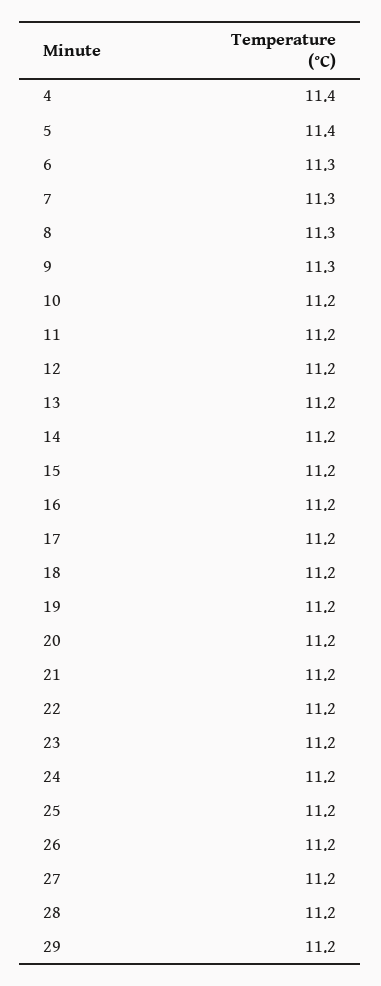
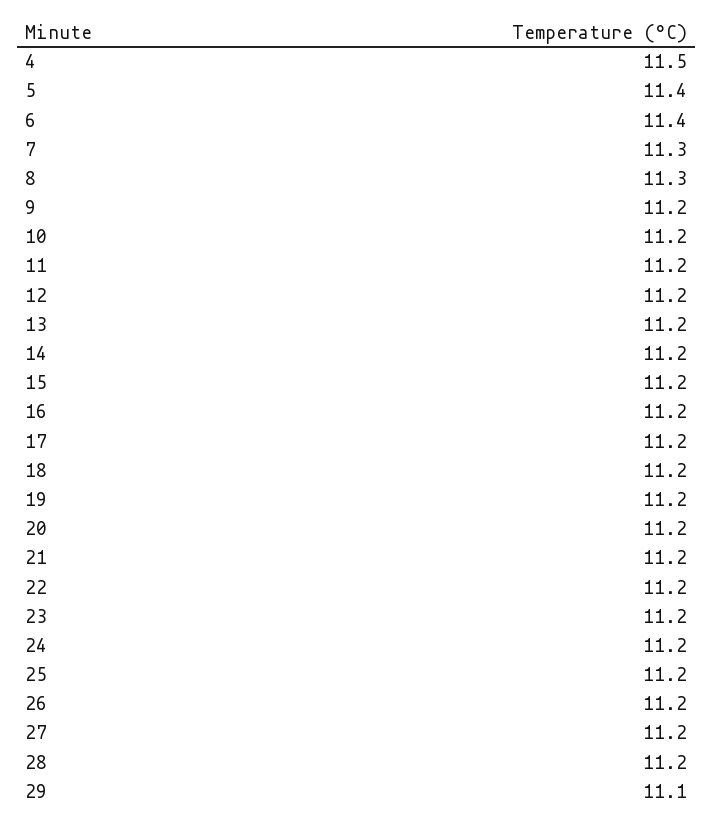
4: 11.4 -> 11.5
6: 11.3 -> 11.4
9: 11.3 -> 11.2
29: 11.2 -> 11.1

